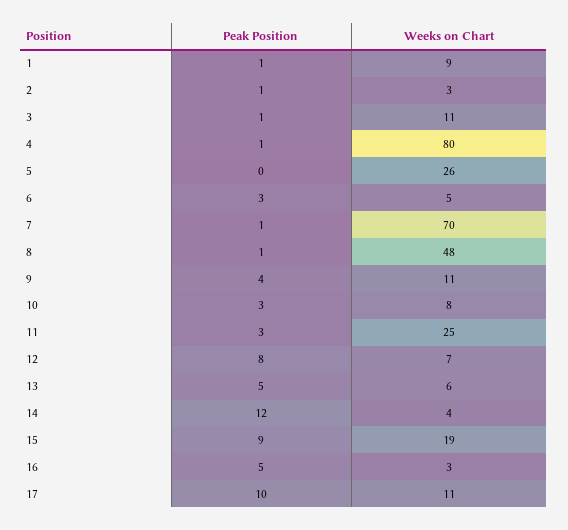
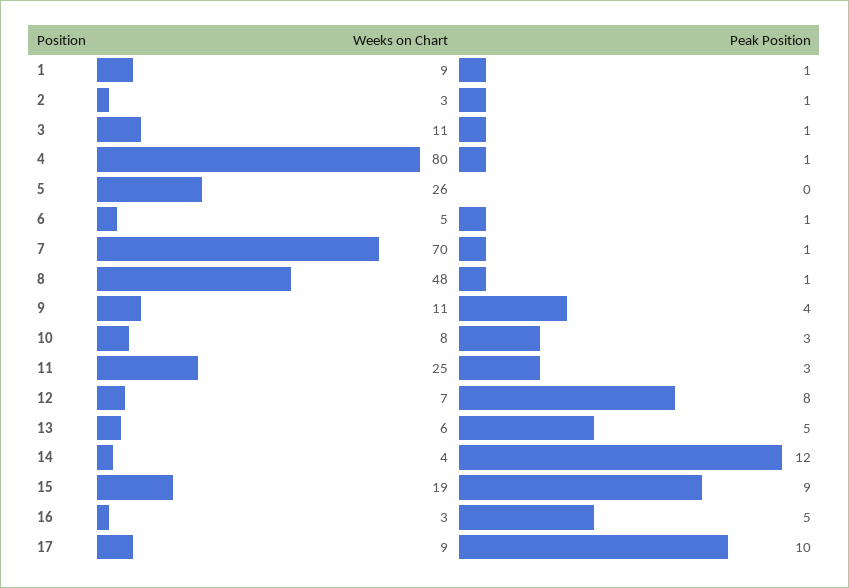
Peak Position, 6: 3 -> 1
Weeks on Chart, 17: 11 -> 9

